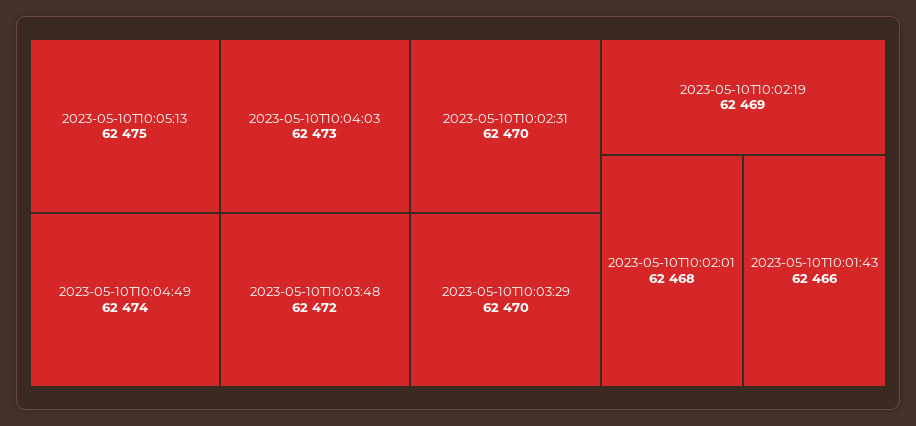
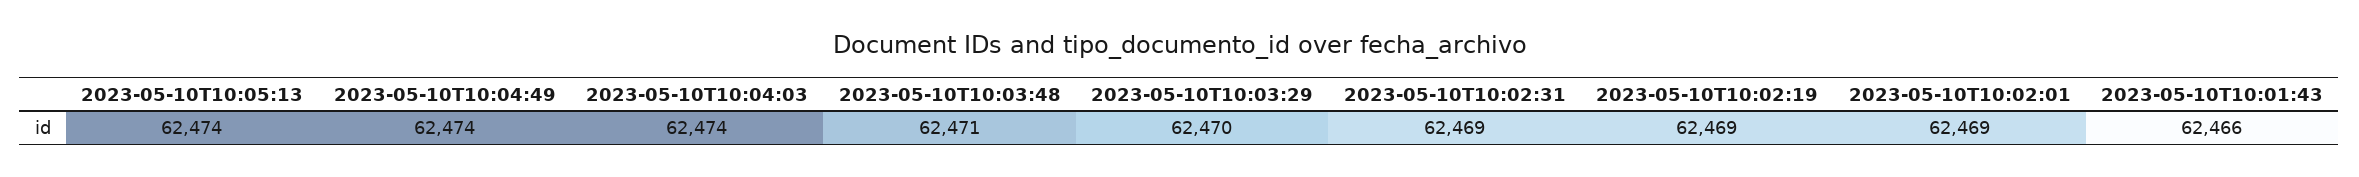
2023-05-10T10:05:13: 62475 -> 62474
2023-05-10T10:04:03: 62473 -> 62474
2023-05-10T10:03:48: 62472 -> 62471
2023-05-10T10:02:31: 62470 -> 62469
2023-05-10T10:02:01: 62468 -> 62469

